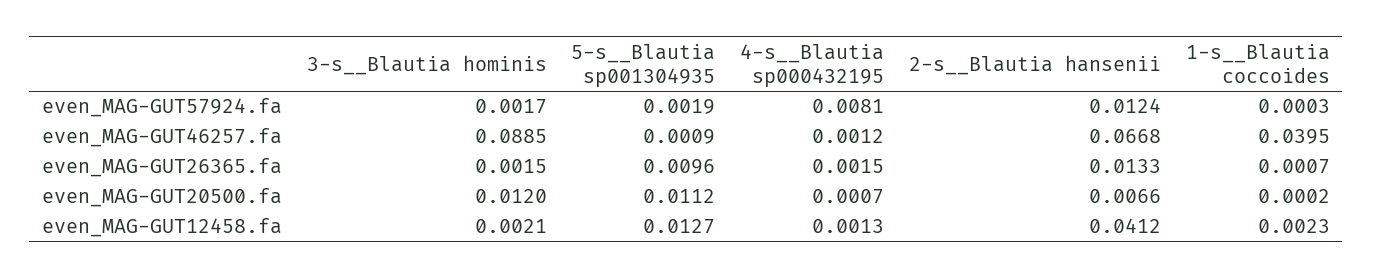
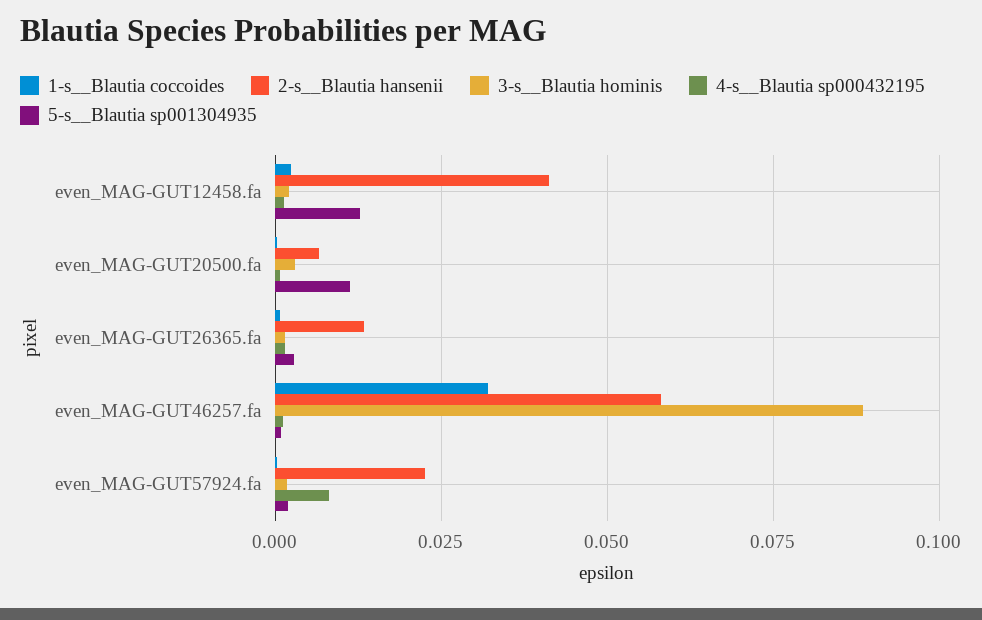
2-s__Blautia hansenii, even_MAG-GUT57924.fa: 0.0124 -> 0.0225
2-s__Blautia hansenii, even_MAG-GUT46257.fa: 0.0668 -> 0.0575
1-s__Blautia coccoides, even_MAG-GUT46257.fa: 0.0395 -> 0.0325
5-s__Blautia sp001304935, even_MAG-GUT26365.fa: 0.0096 -> 0.0025
3-s__Blautia hominis, even_MAG-GUT20500.fa: 0.012 -> 0.0025

